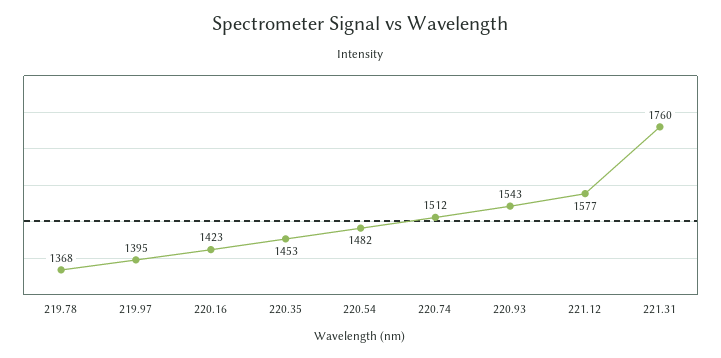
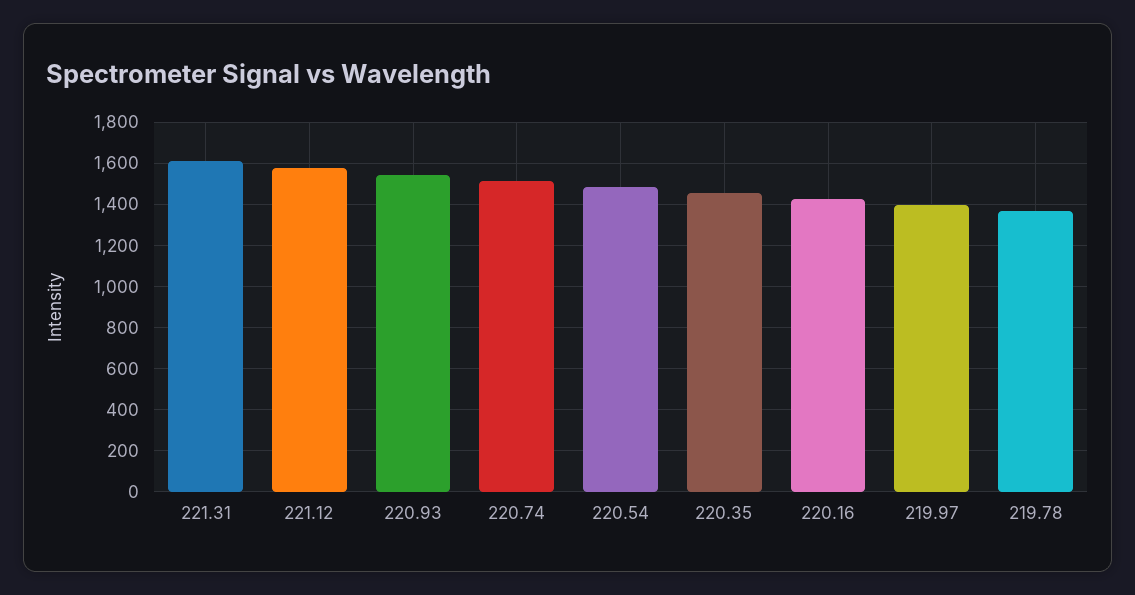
221.31: 1760 -> 1600

